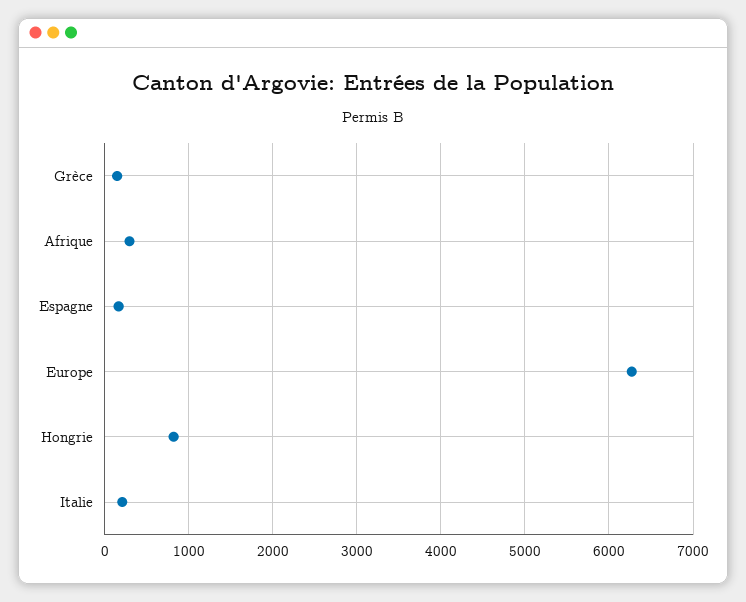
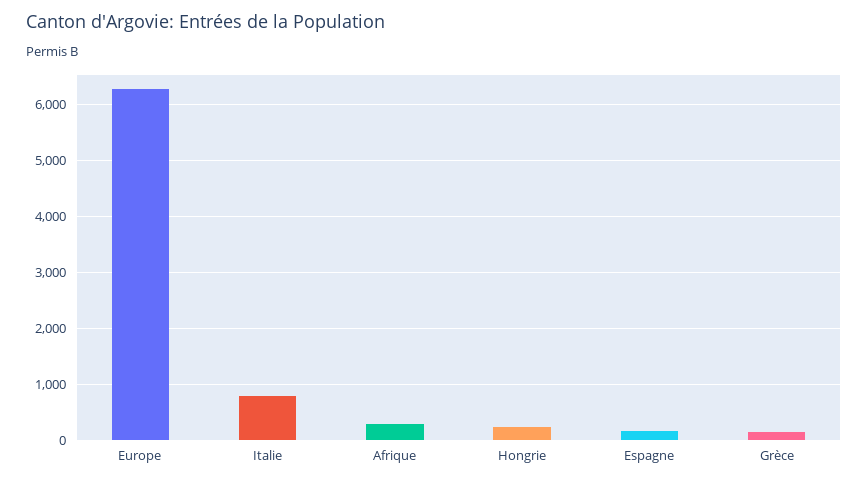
Hongrie: 800 -> 200
Italie: 200 -> 800

